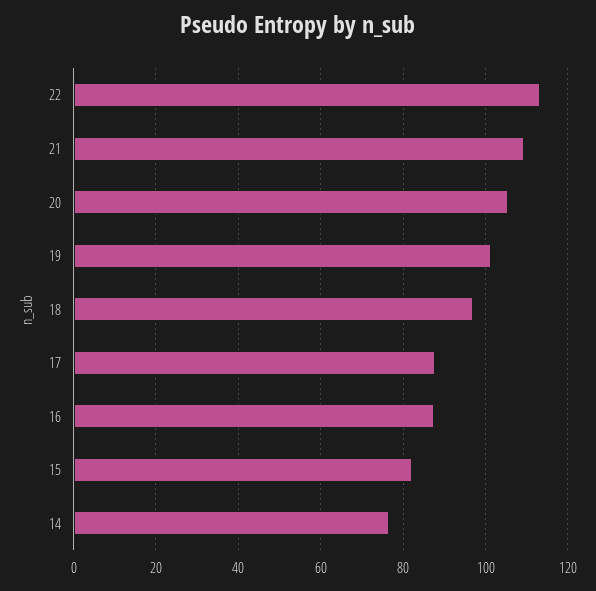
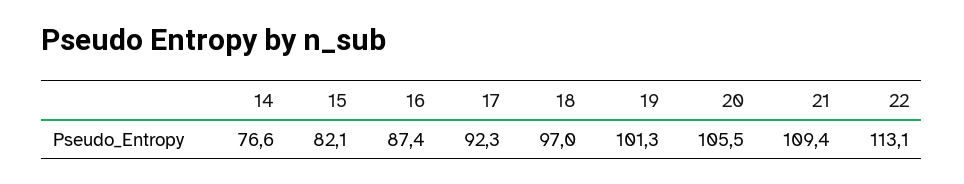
17: 88 -> 92.3

